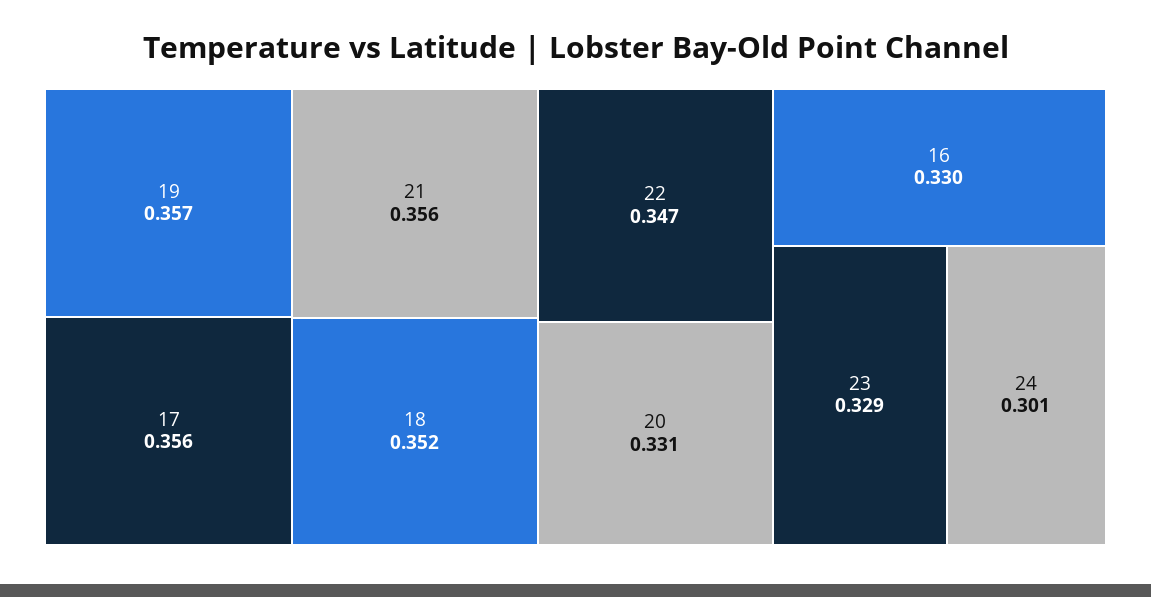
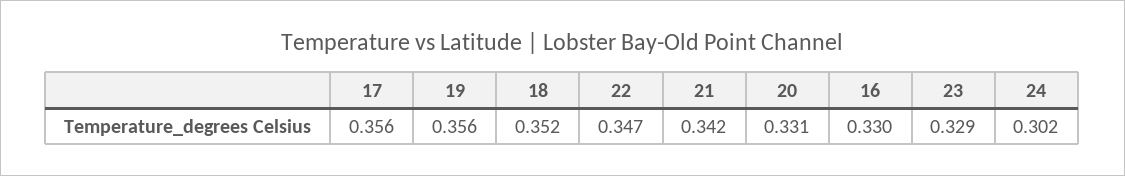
19: 0.357 -> 0.356
21: 0.356 -> 0.342
24: 0.301 -> 0.302

